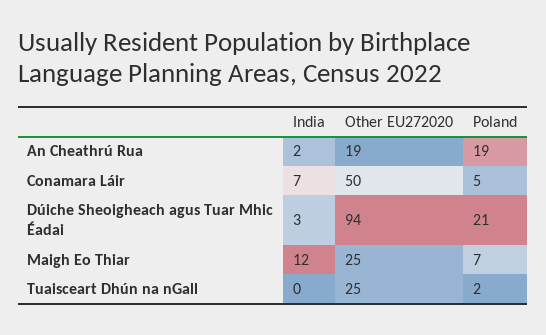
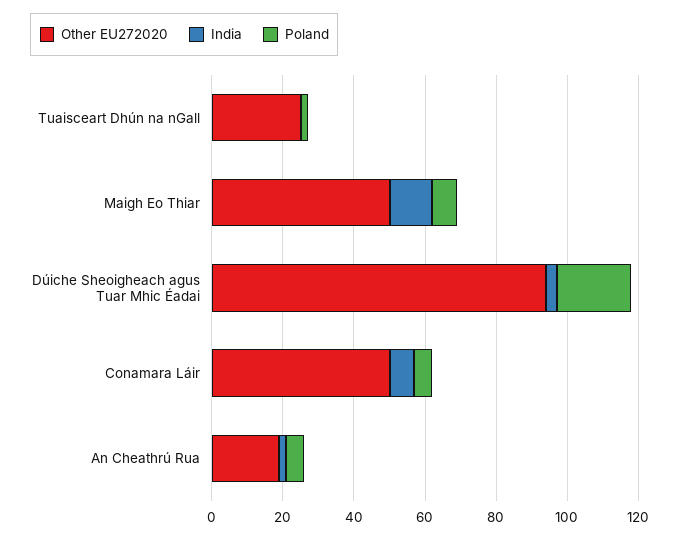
Poland, An Cheathrú Rua: 19 -> 5
Other EU272020, Maigh Eo Thiar: 25 -> 50

